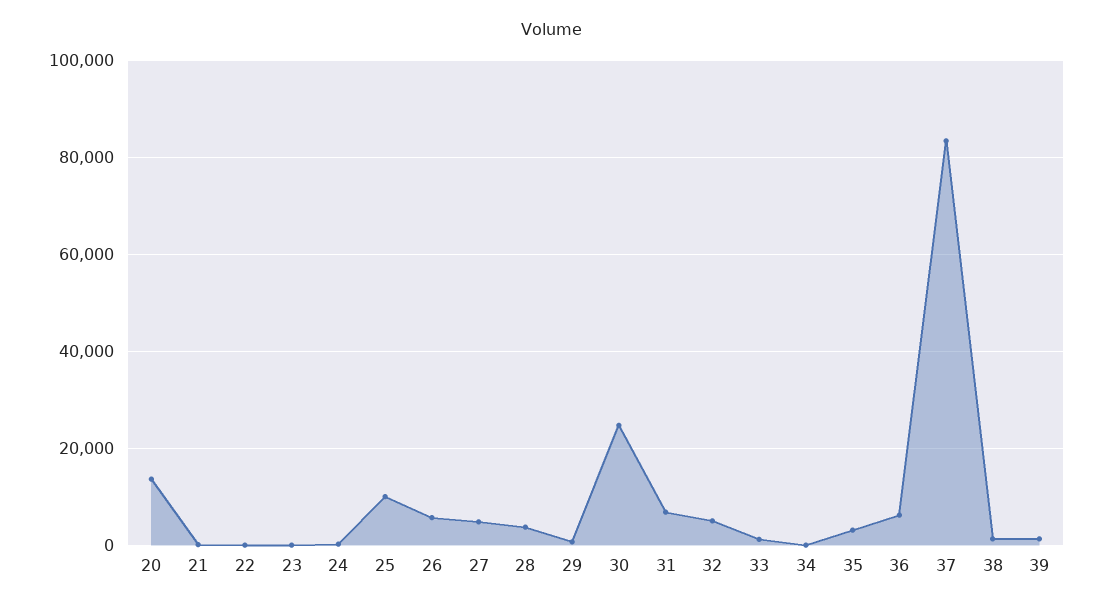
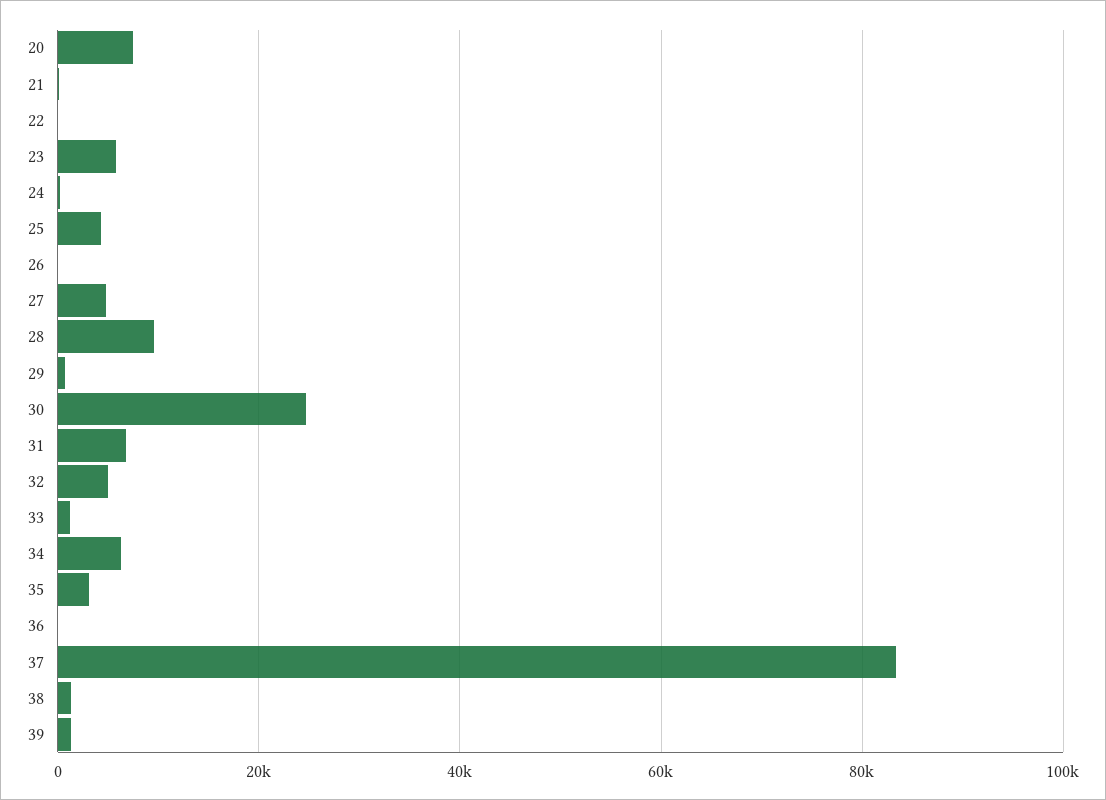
20: 14000 -> 8000
23: 0 -> 6000
25: 10000 -> 4000
26: 6000 -> 0
28: 4000 -> 10000
34: 0 -> 6000
36: 6000 -> 0

